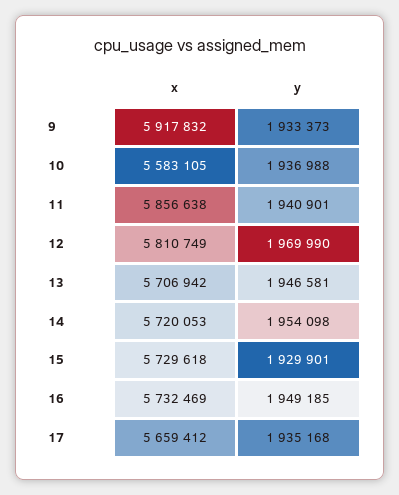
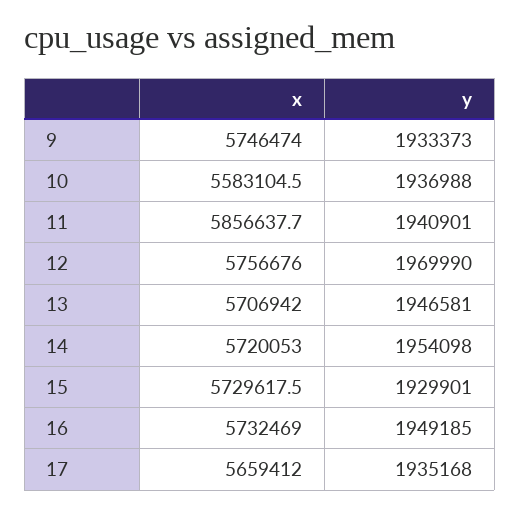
x, 9: 5917832 -> 5746474
x, 12: 5810749 -> 5756676

